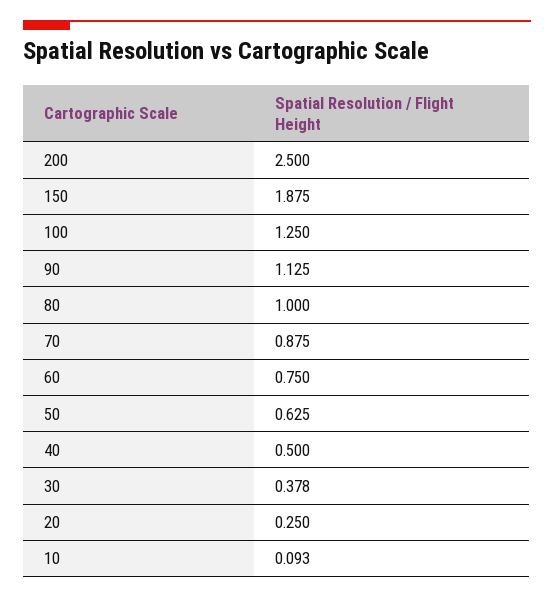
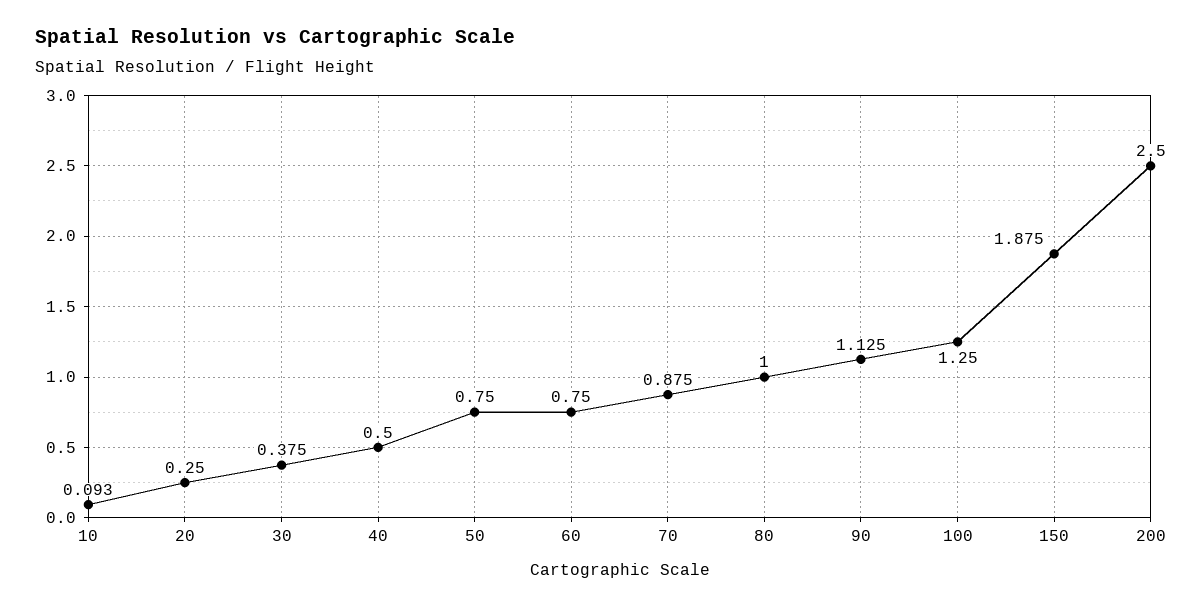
50: 0.625 -> 0.75
30: 0.378 -> 0.375

